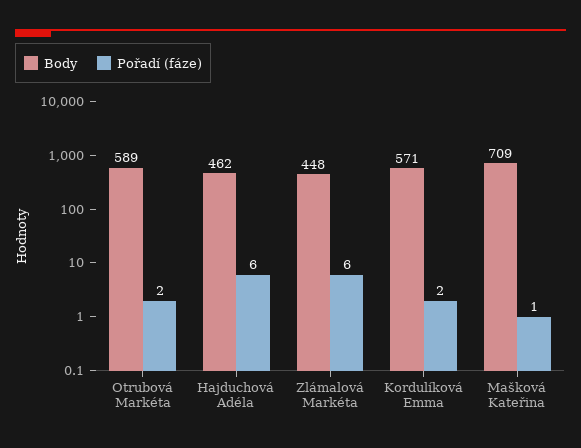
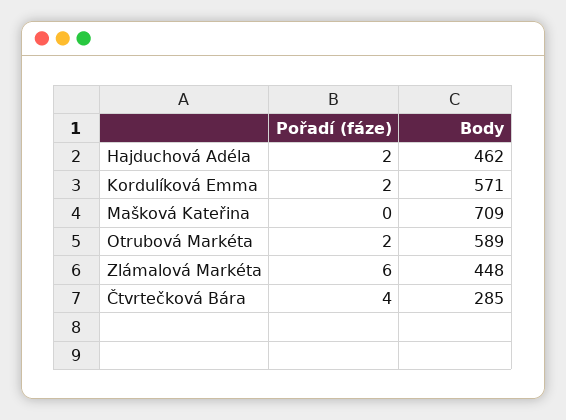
Pořadí (fáze), Hajduchová Adéla: 6 -> 2
Pořadí (fáze), Mašková Kateřina: 1 -> 0
Pořadí (fáze), Čtvrtečková Bára: none -> 4
Body, Čtvrtečková Bára: none -> 285

